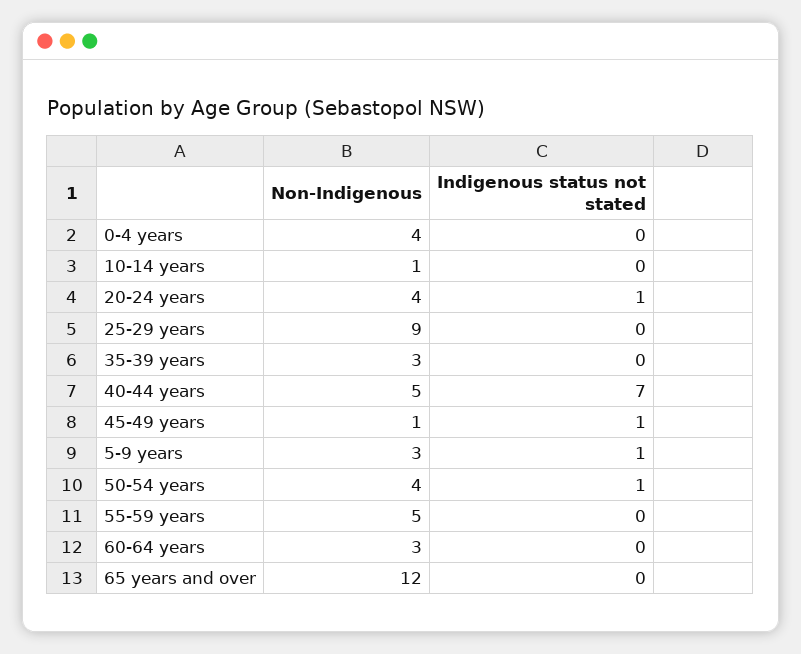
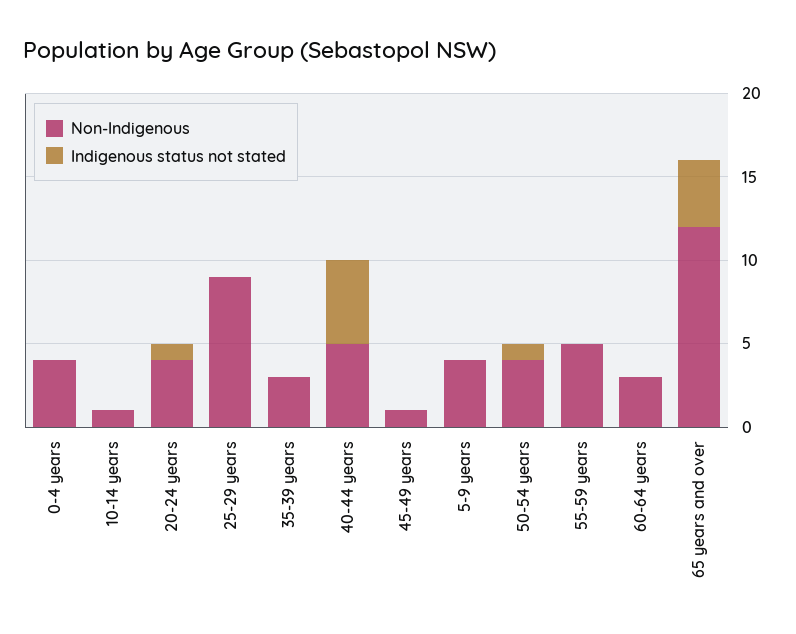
Indigenous status not stated, 40-44 years: 7 -> 5
Indigenous status not stated, 45-49 years: 1 -> 0
Non-Indigenous, 5-9 years: 3 -> 4
Indigenous status not stated, 5-9 years: 1 -> 0
Indigenous status not stated, 65 years and over: 0 -> 4

